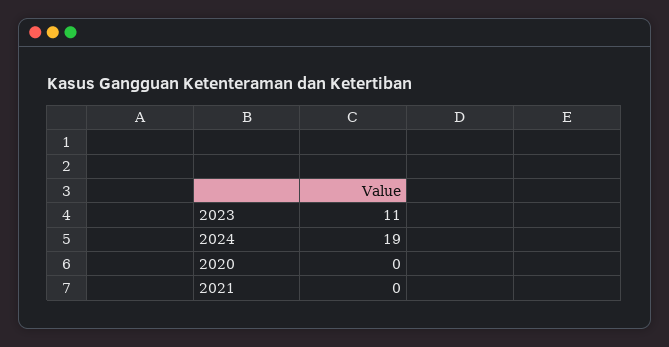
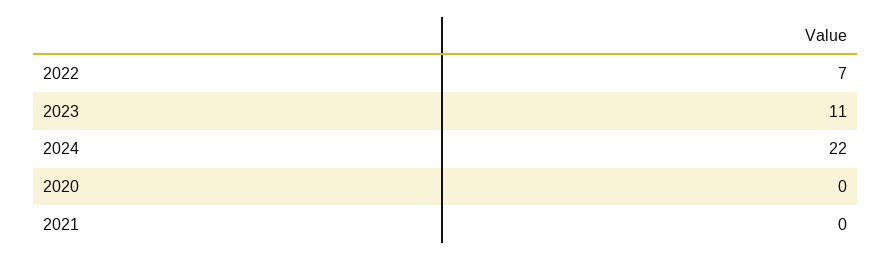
2024: 19 -> 22
2022: none -> 7

